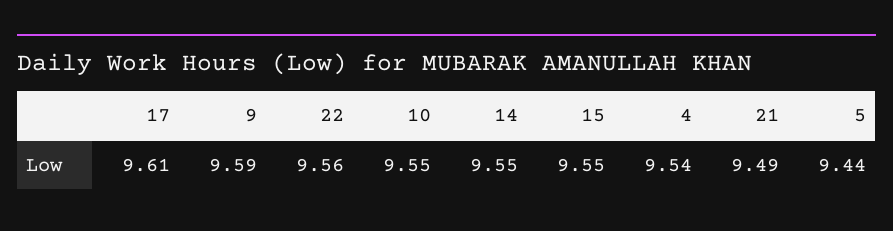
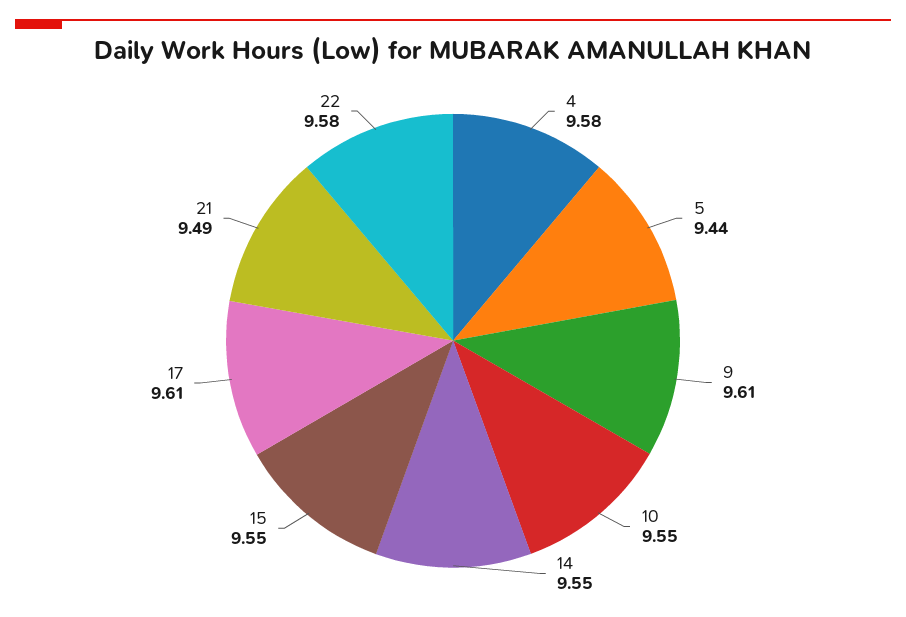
9: 9.59 -> 9.61
22: 9.56 -> 9.58
4: 9.54 -> 9.58

